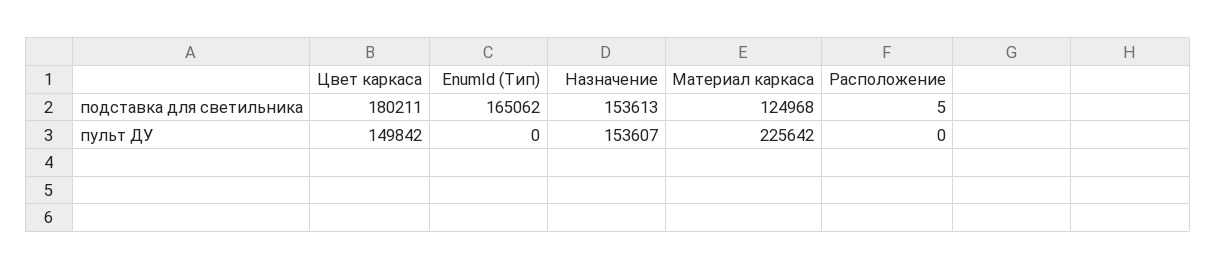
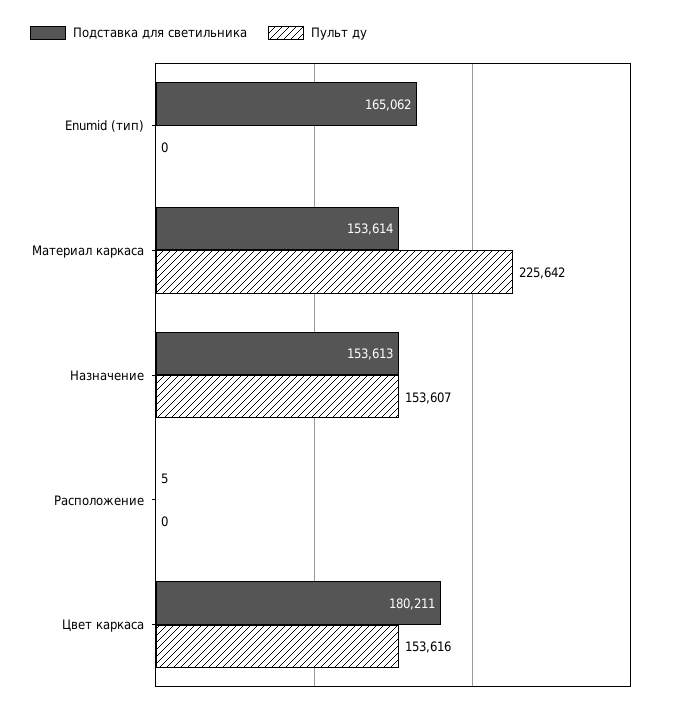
подставка для светильника, Материал каркаса: 124968 -> 153614
пульт ДУ, Цвет каркаса: 149842 -> 153616

